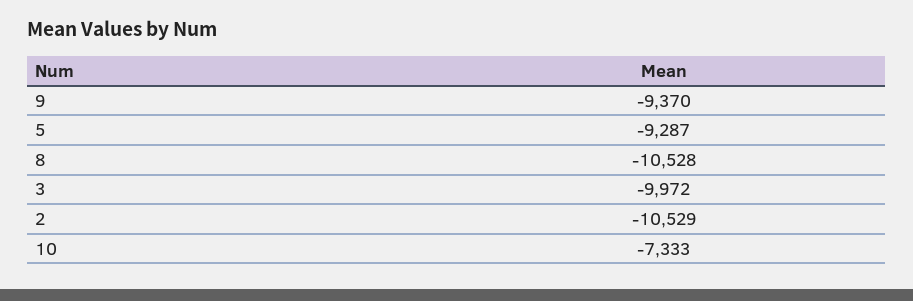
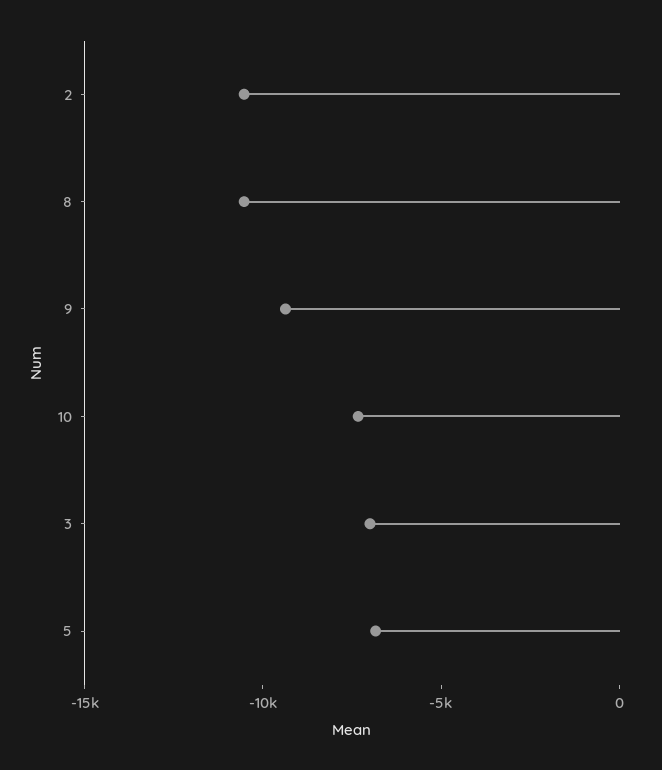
5: -9287 -> -7000
3: -9972 -> -7000

